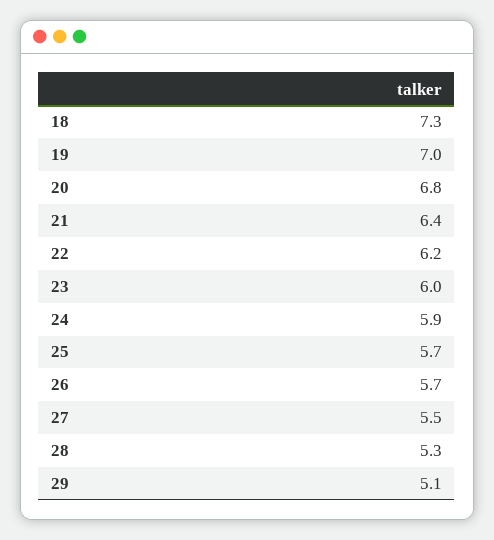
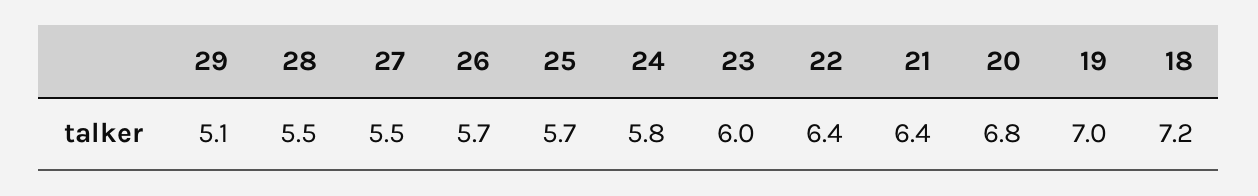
18: 7.3 -> 7.2
22: 6.2 -> 6.4
24: 5.9 -> 5.8
28: 5.3 -> 5.5

